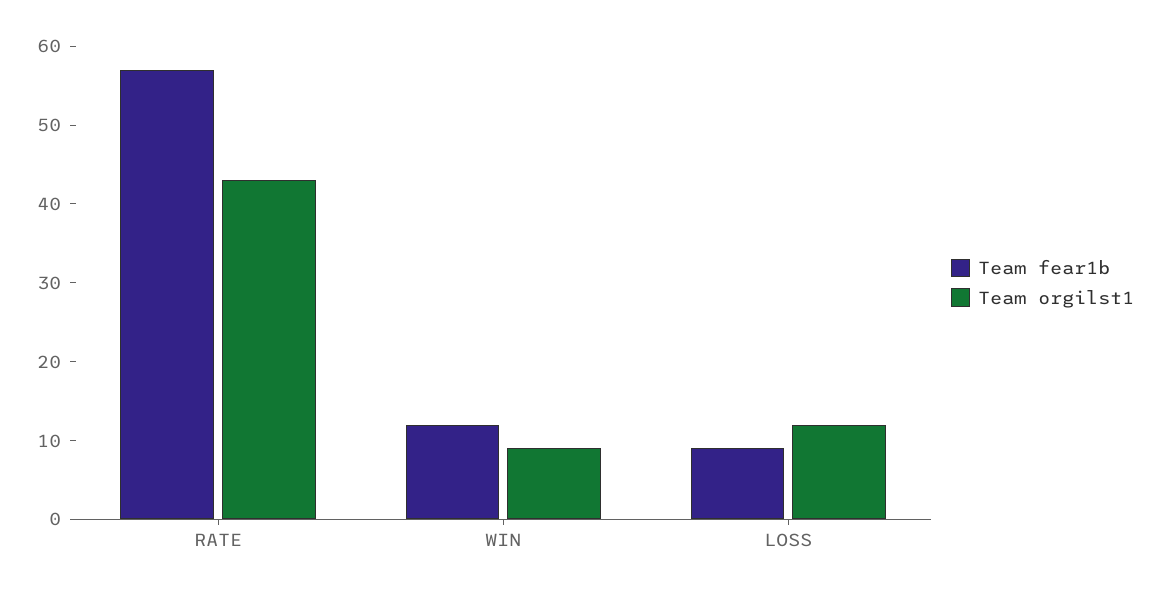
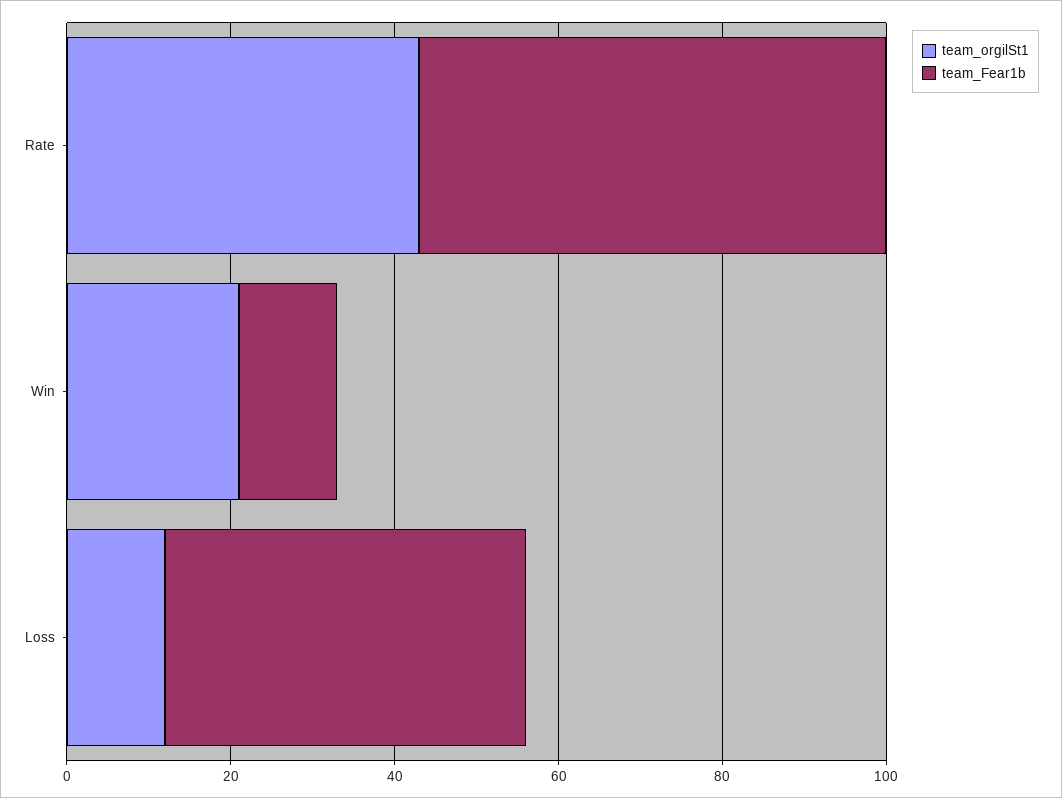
Team orgilst1, WIN: 10 -> 20
Team fear1b, LOSS: 10 -> 45

